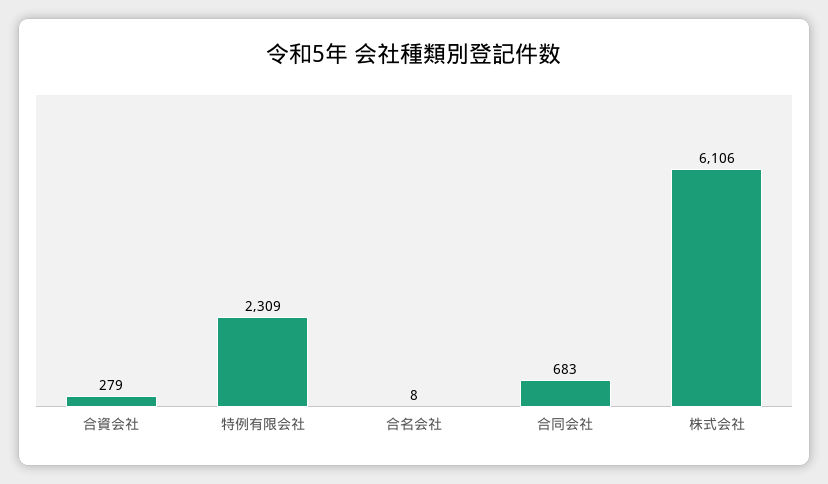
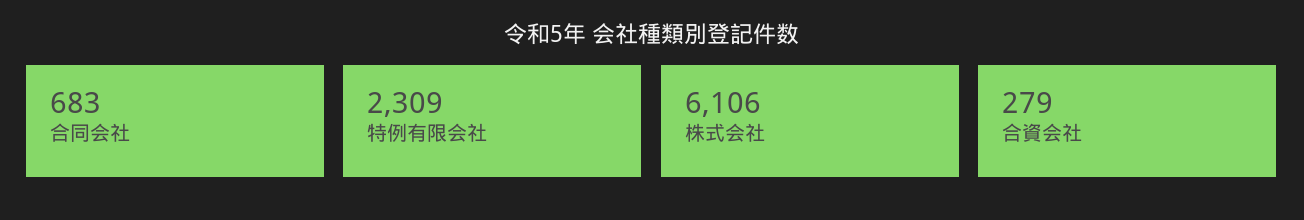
合名会社: 8 -> none

